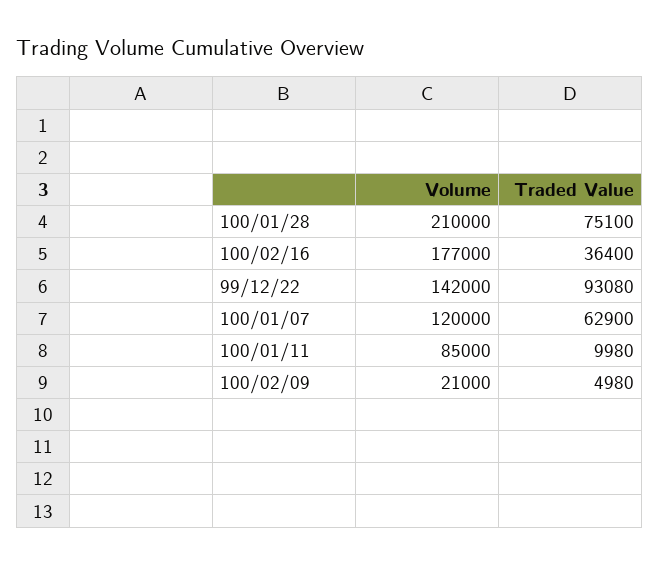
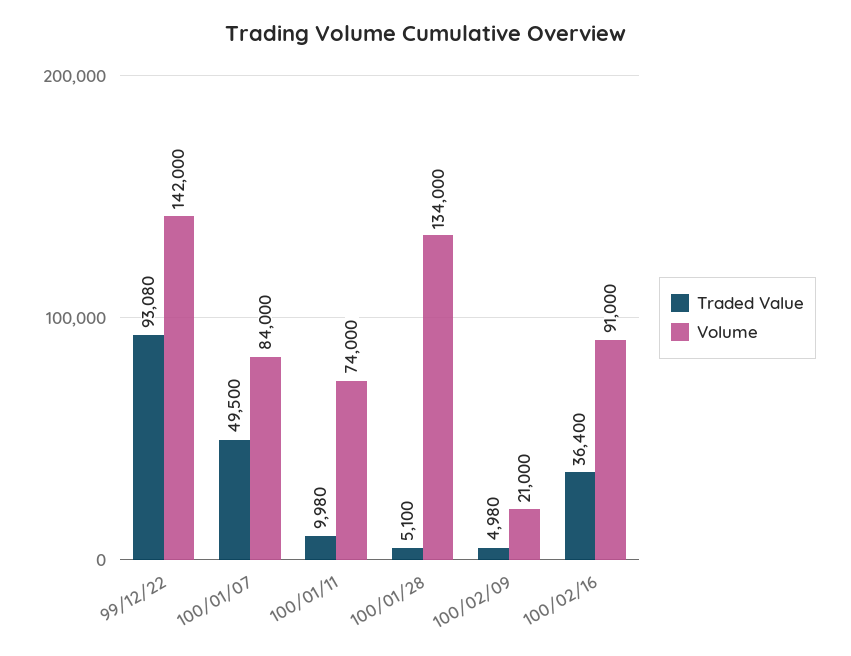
Volume, 100/01/28: 210000 -> 134000
Traded Value, 100/01/28: 75100 -> 5100
Volume, 100/02/16: 177000 -> 91000
Volume, 100/01/07: 120000 -> 84000
Traded Value, 100/01/07: 62900 -> 49500
Volume, 100/01/11: 85000 -> 74000

